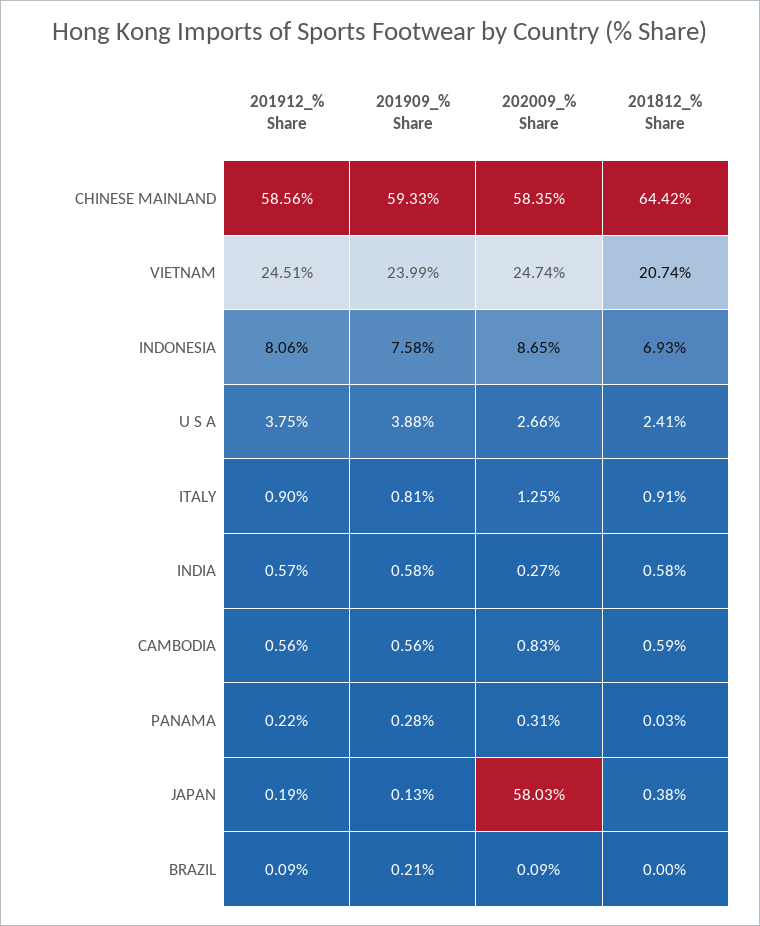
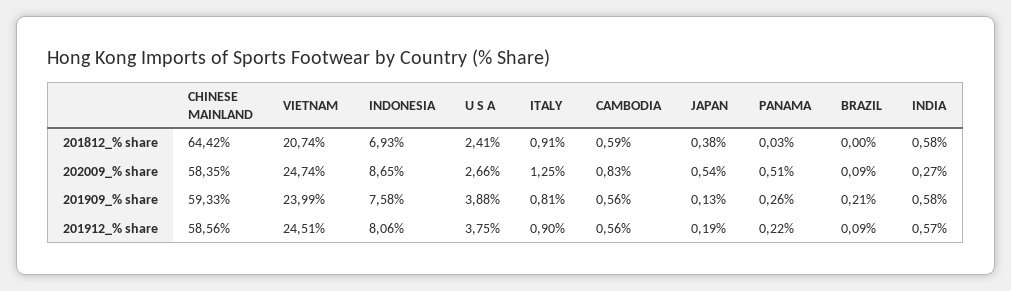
201909_% Share, PANAMA: 0.28 -> 0.26
202009_% Share, PANAMA: 0.31 -> 0.51
202009_% Share, JAPAN: 58.03 -> 0.54

